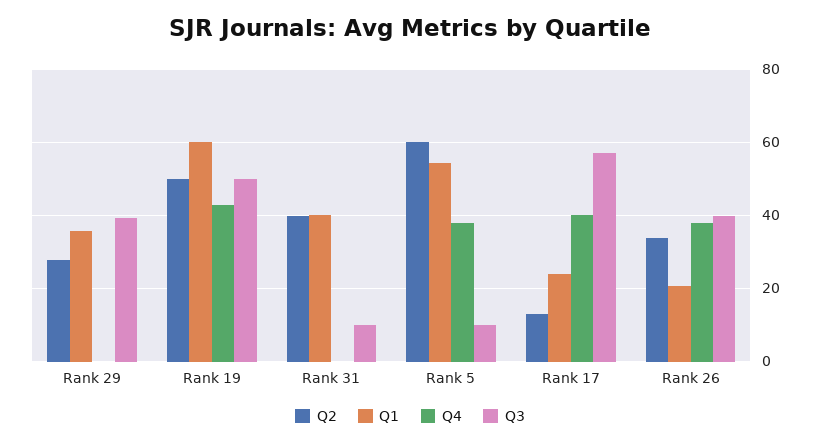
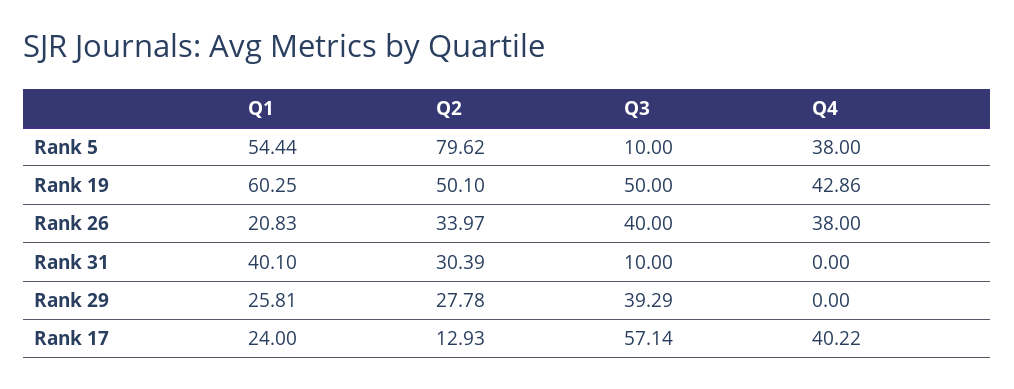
Q1, Rank 29: 36 -> 25.81
Q2, Rank 31: 40 -> 30.39
Q2, Rank 5: 60 -> 79.62

